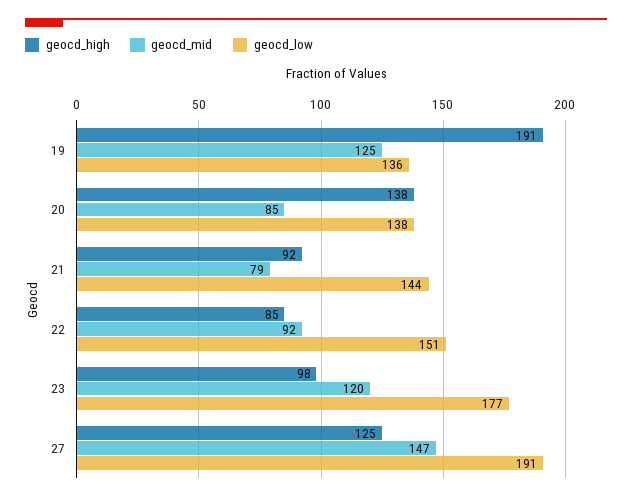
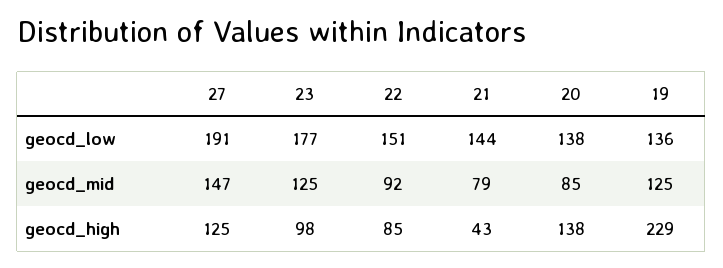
geocd_high, 19: 191 -> 229
geocd_high, 21: 92 -> 43
geocd_mid, 23: 120 -> 125

